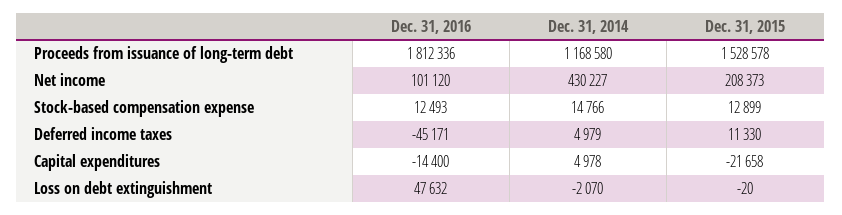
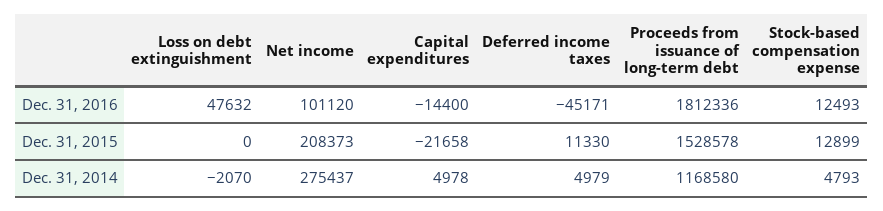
Dec. 31, 2014, Net income: 430227 -> 275437
Dec. 31, 2014, Stock-based compensation expense: 14766 -> 4793
Dec. 31, 2015, Loss on debt extinguishment: -20 -> 0

